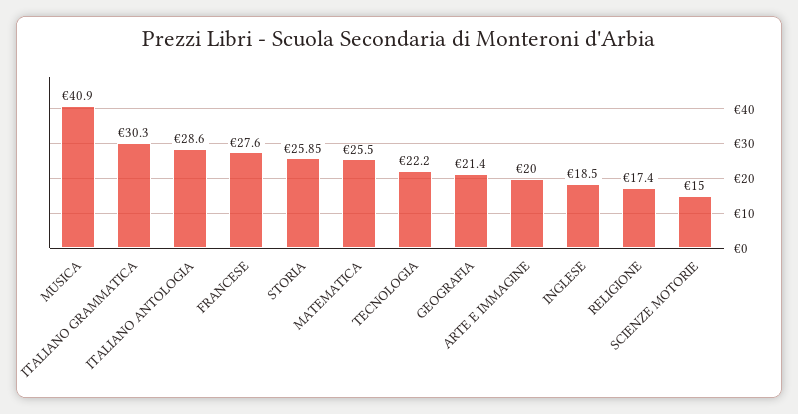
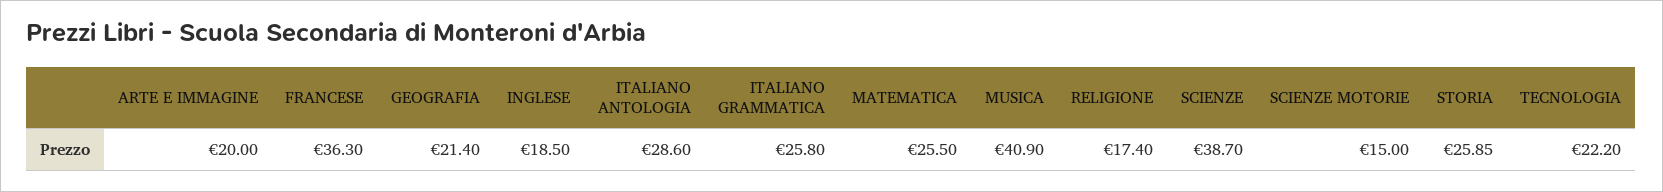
ITALIANO GRAMMATICA: 30.3 -> 25.8
FRANCESE: 27.6 -> 36.3
SCIENZE: none -> 38.7

